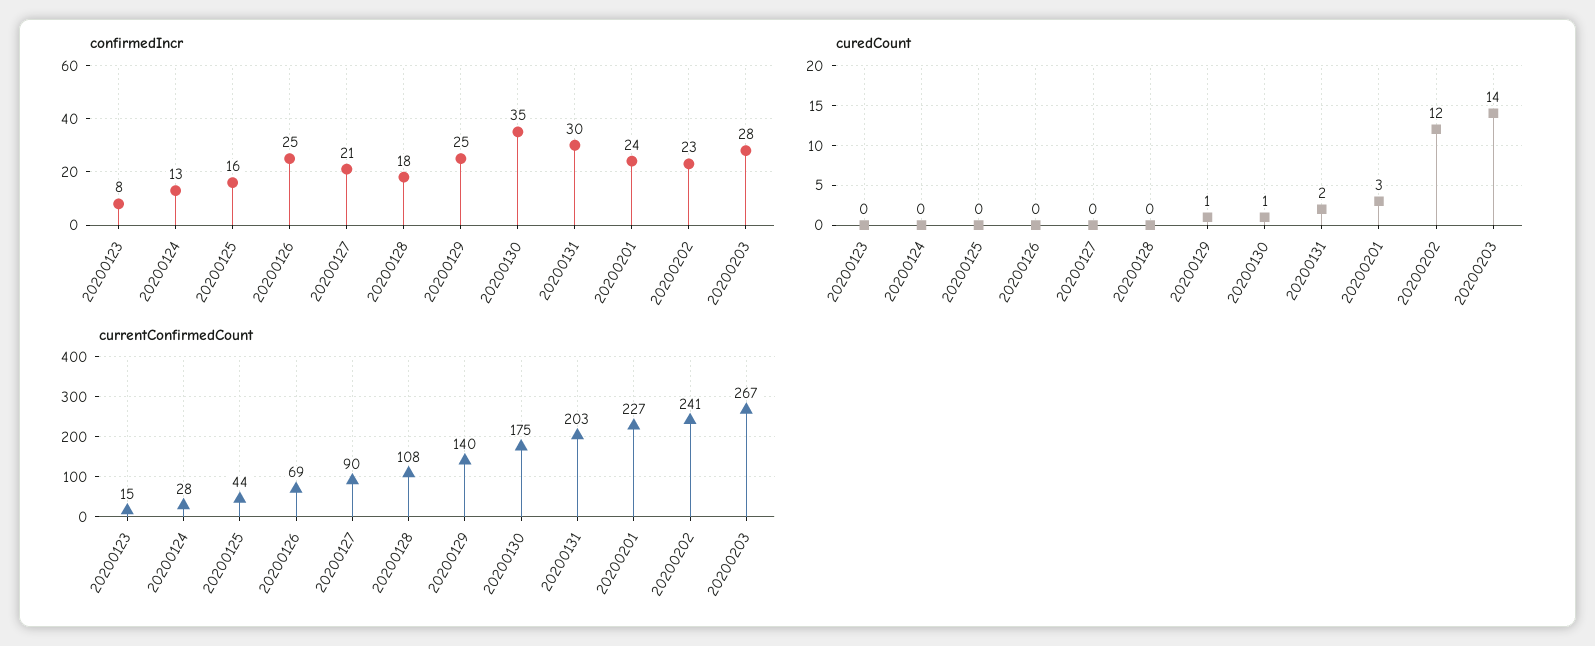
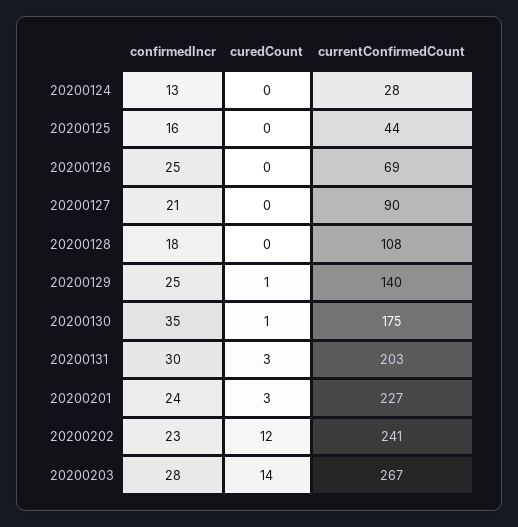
confirmedIncr, 20200123: 8 -> none
curedCount, 20200123: 0 -> none
curedCount, 20200131: 2 -> 3
currentConfirmedCount, 20200123: 15 -> none

